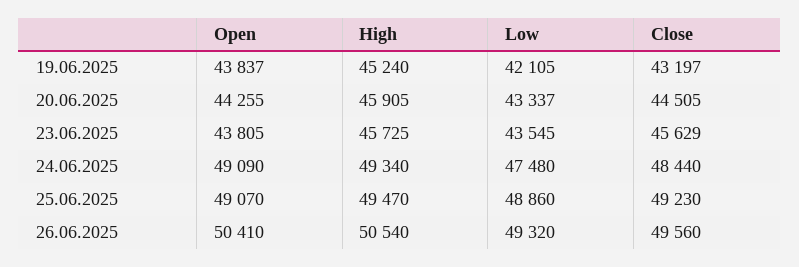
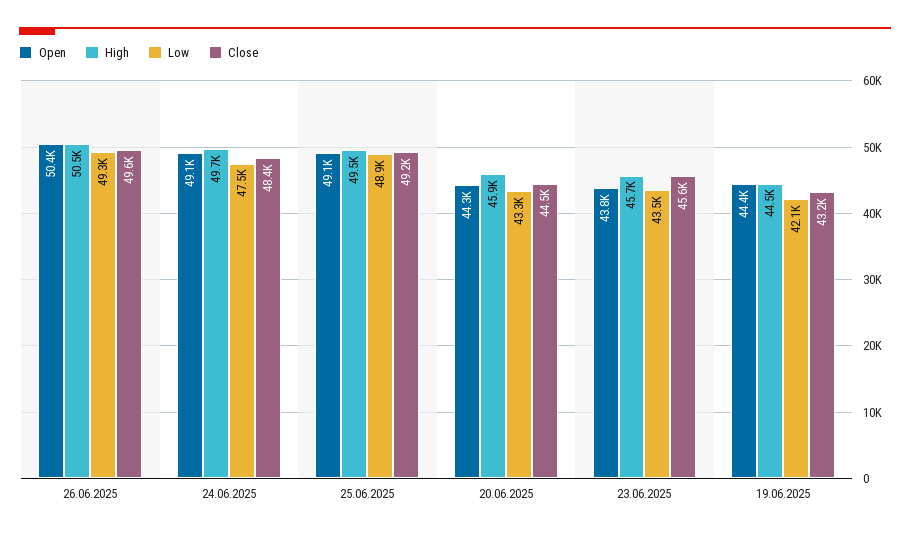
Open, 19.06.2025: 43837 -> 44400
High, 19.06.2025: 45240 -> 44500
High, 24.06.2025: 49340 -> 49700

